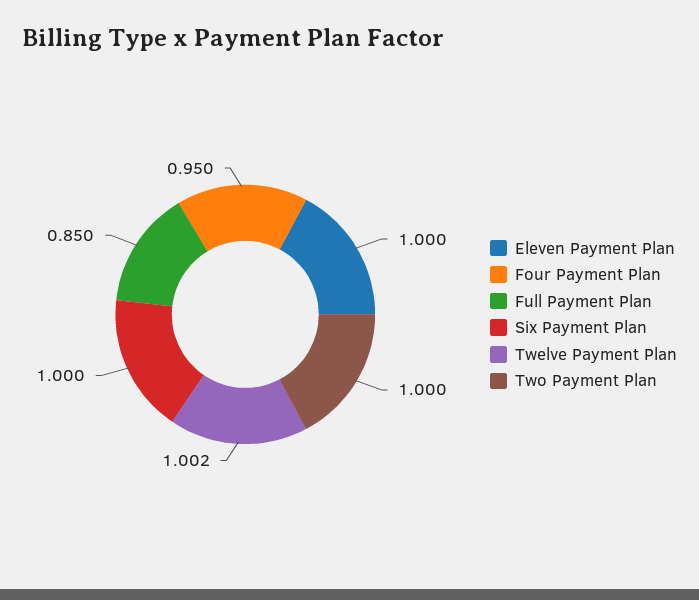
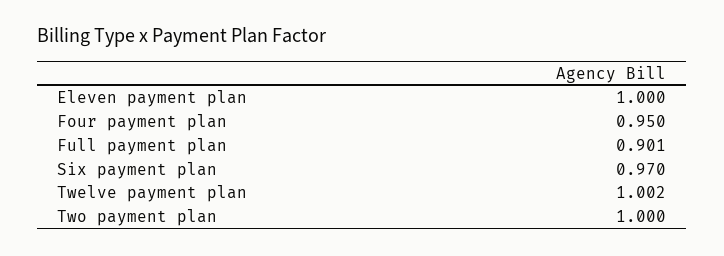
Full Payment Plan: 0.85 -> 0.901
Six Payment Plan: 1 -> 0.97

